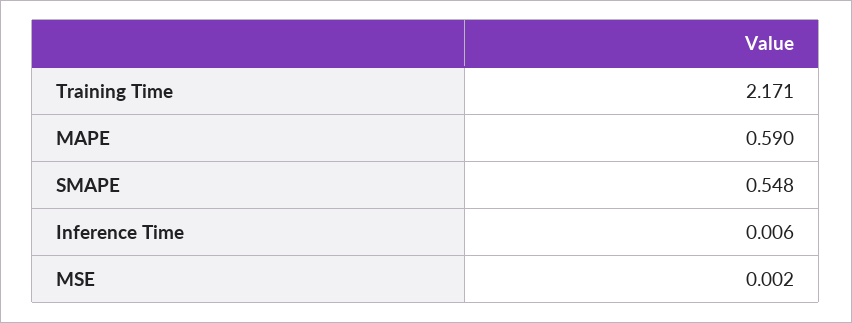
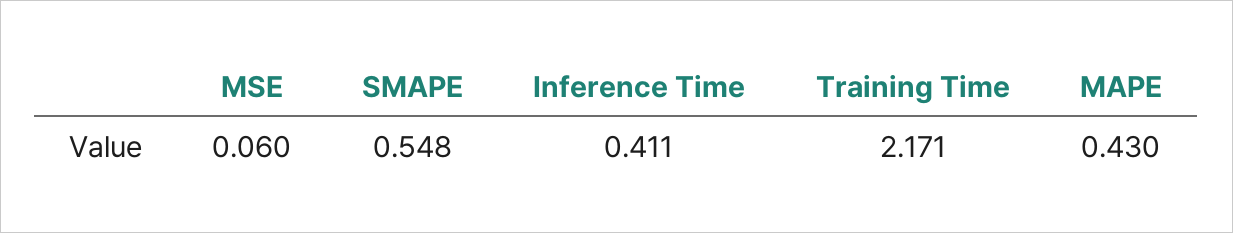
MAPE: 0.59 -> 0.43
Inference Time: 0.006 -> 0.411
MSE: 0.002 -> 0.06

